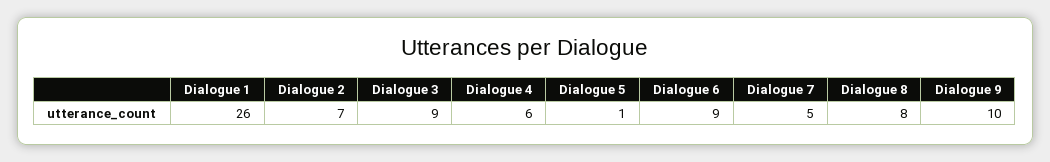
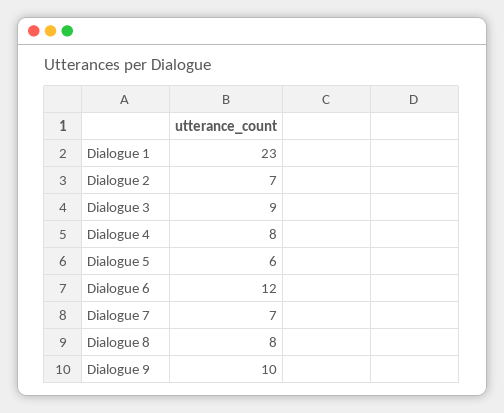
Dialogue 1: 26 -> 23
Dialogue 4: 6 -> 8
Dialogue 5: 1 -> 6
Dialogue 6: 9 -> 12
Dialogue 7: 5 -> 7

